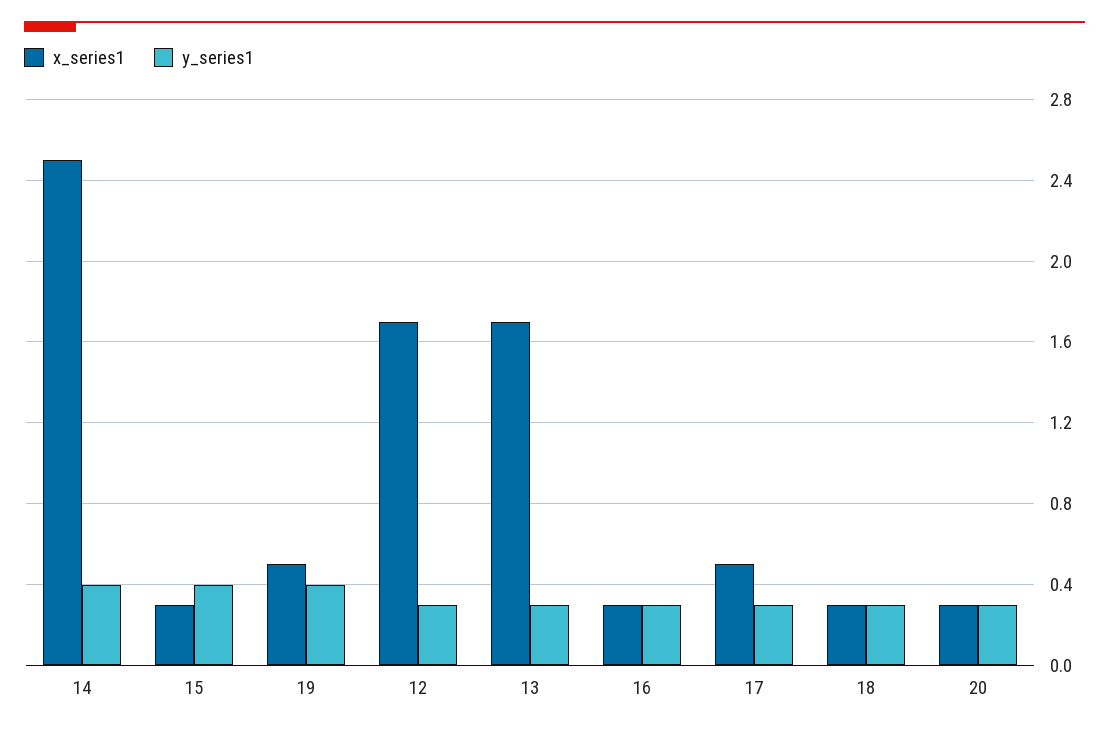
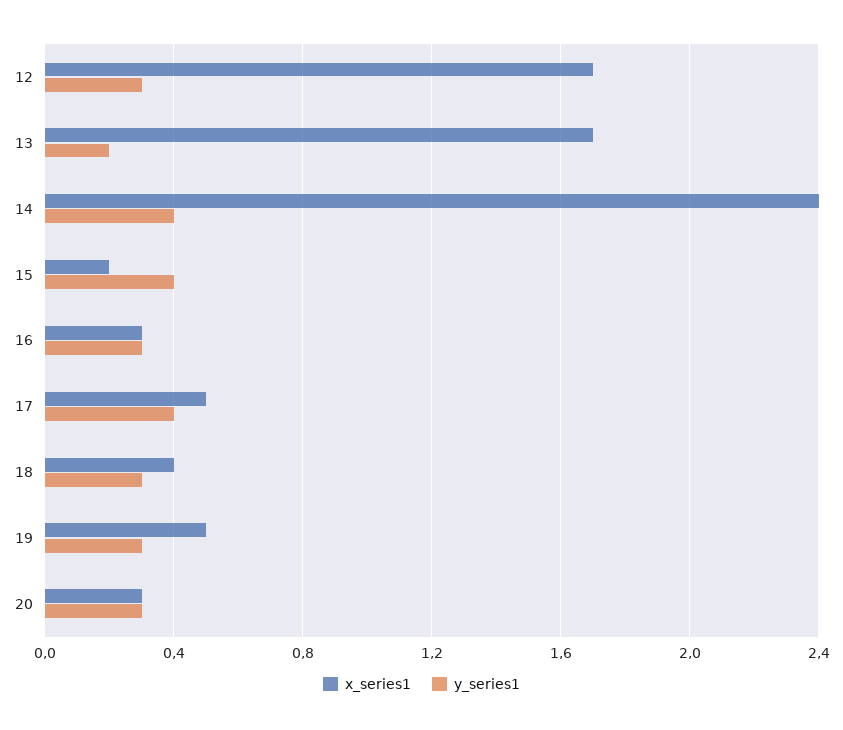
x_series1, 14: 2.5 -> 2.4
x_series1, 15: 0.3 -> 0.2
y_series1, 19: 0.4 -> 0.3
y_series1, 13: 0.3 -> 0.2
y_series1, 17: 0.3 -> 0.4
x_series1, 18: 0.3 -> 0.4

